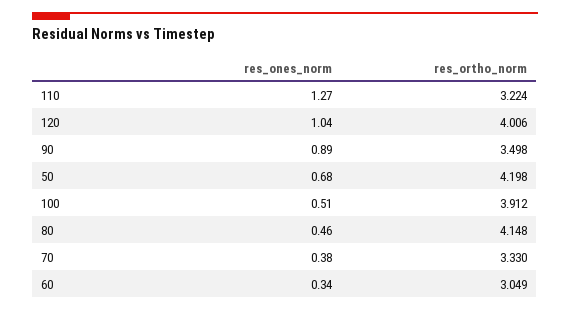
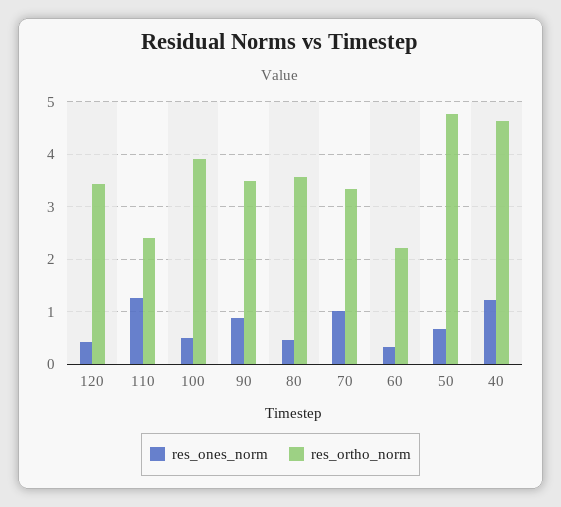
res_ortho_norm, 110: 3.224 -> 2.4
res_ones_norm, 120: 1.04 -> 0.4
res_ortho_norm, 120: 4.006 -> 3.4
res_ortho_norm, 50: 4.198 -> 4.8
res_ortho_norm, 80: 4.148 -> 3.6
res_ones_norm, 70: 0.38 -> 1
res_ortho_norm, 60: 3.049 -> 2.2
res_ones_norm, 40: none -> 1.2
res_ortho_norm, 40: none -> 4.6

